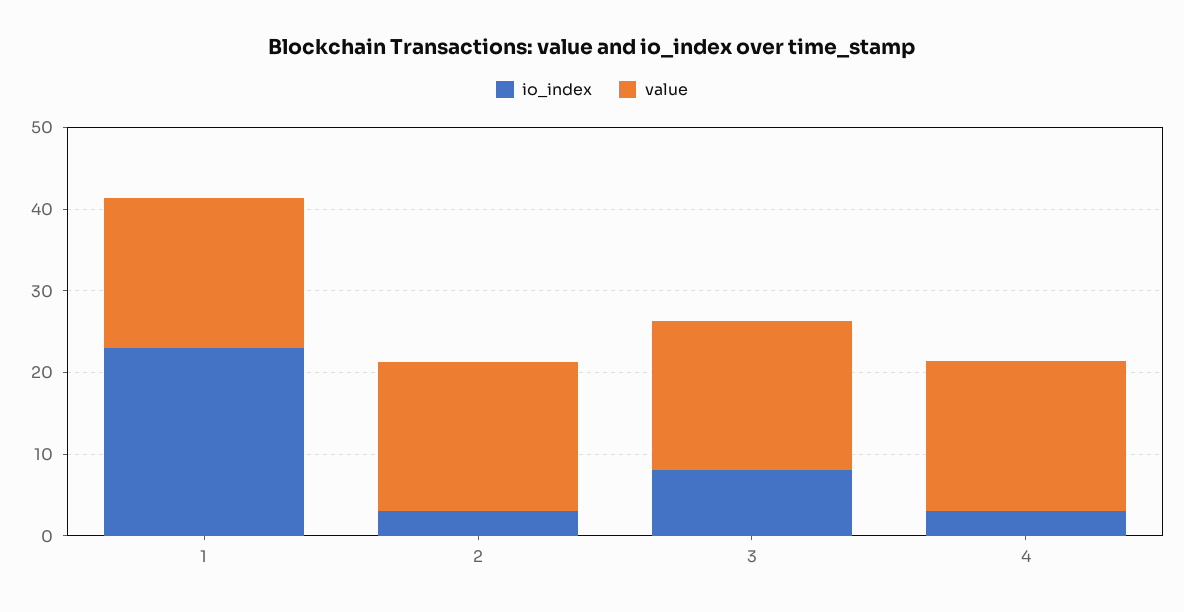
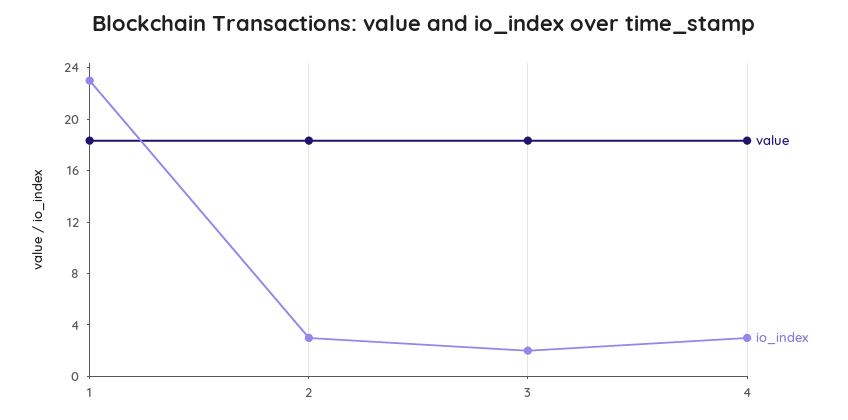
io_index, 3: 8 -> 2

